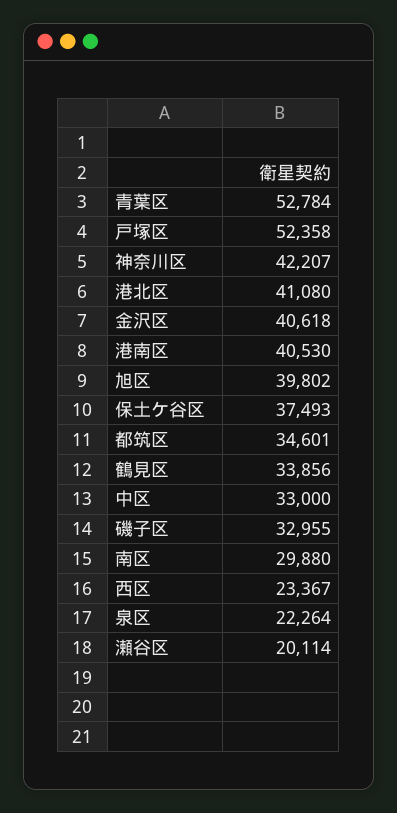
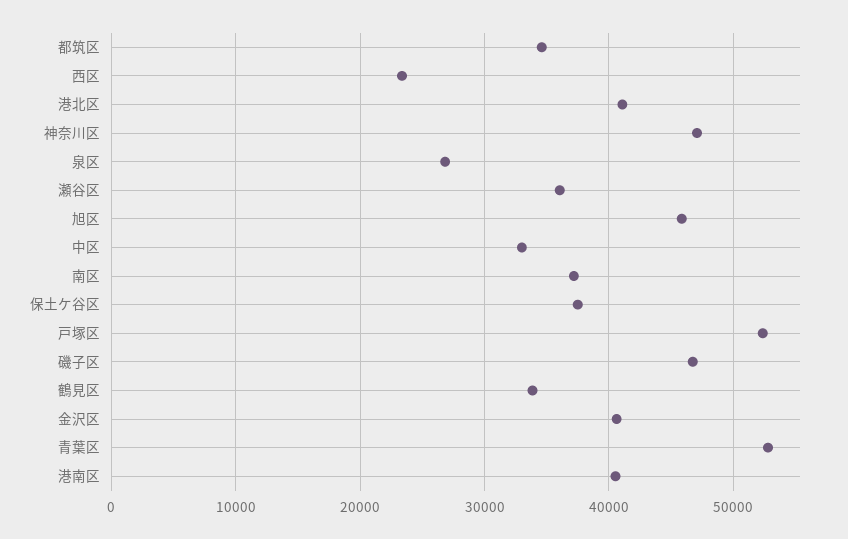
神奈川区: 42207 -> 47000
旭区: 39802 -> 46000
磯子区: 32955 -> 47000
南区: 29880 -> 37000
泉区: 22264 -> 27000
瀬谷区: 20114 -> 36000

